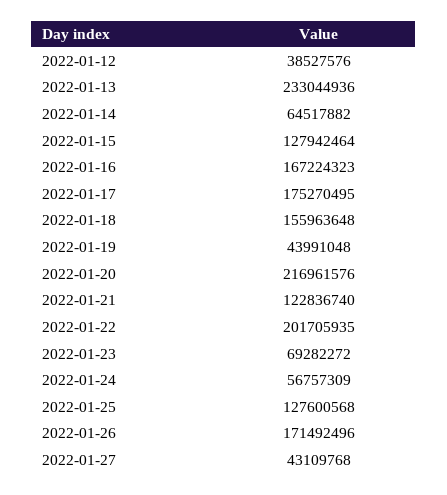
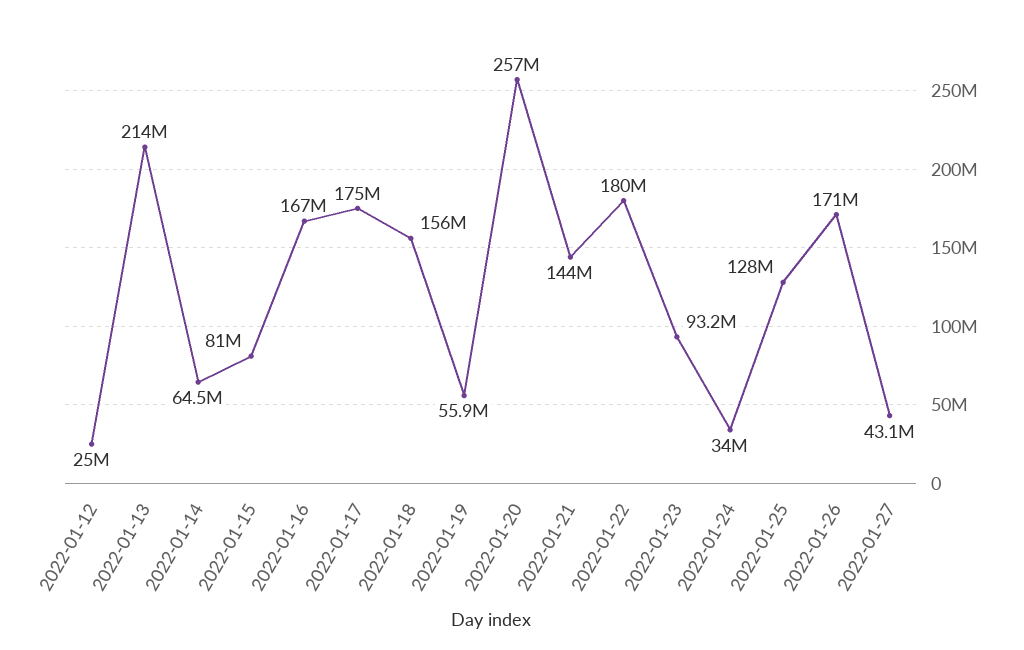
2022-01-12: 38527576 -> 25000000
2022-01-13: 233044936 -> 214000000
2022-01-15: 127942464 -> 81000000
2022-01-19: 43991048 -> 55900000
2022-01-20: 216961576 -> 257000000
2022-01-21: 122836740 -> 144000000
2022-01-22: 201705935 -> 180000000
2022-01-23: 69282272 -> 93200000
2022-01-24: 56757309 -> 34000000

